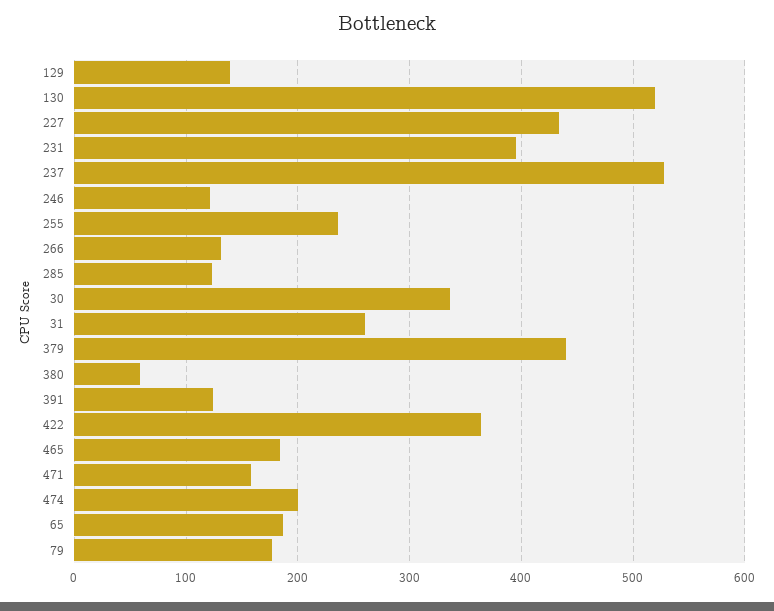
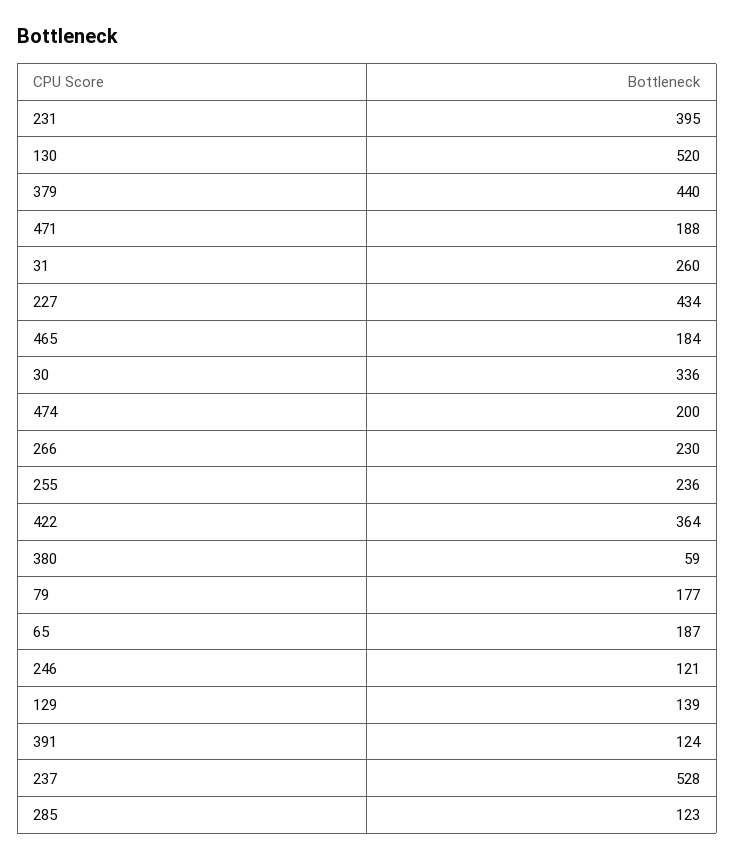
266: 130 -> 230
471: 160 -> 188

